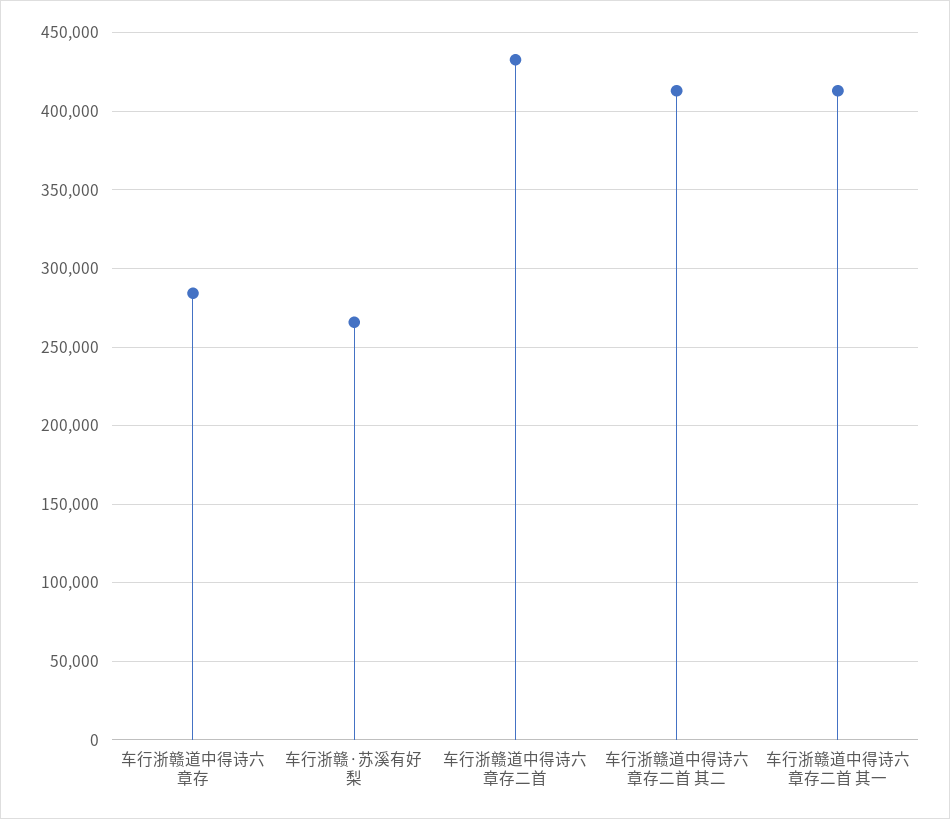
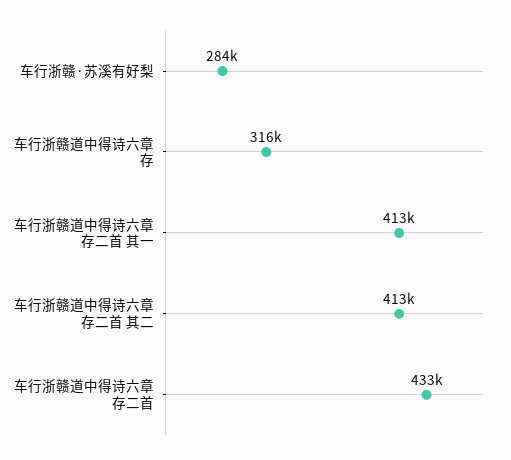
车行浙赣道中得诗六章存: 285000 -> 316000
车行浙赣·苏溪有好梨: 265000 -> 284000

